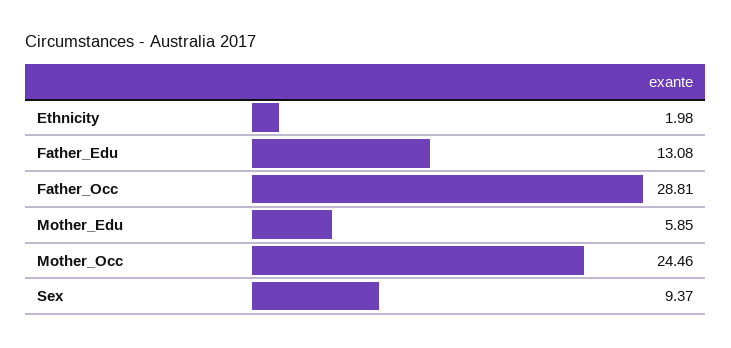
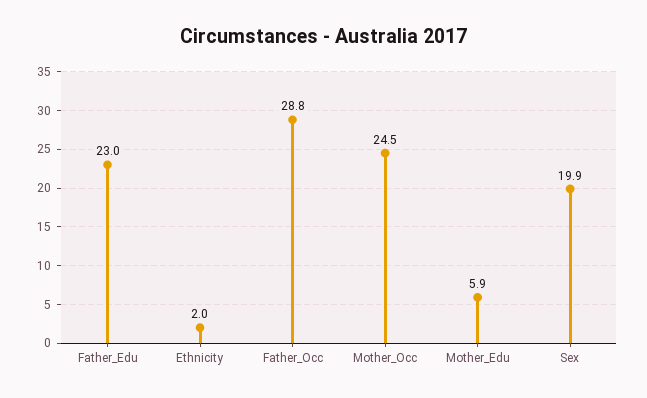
Father_Edu: 13.08 -> 23
Sex: 9.37 -> 19.9

